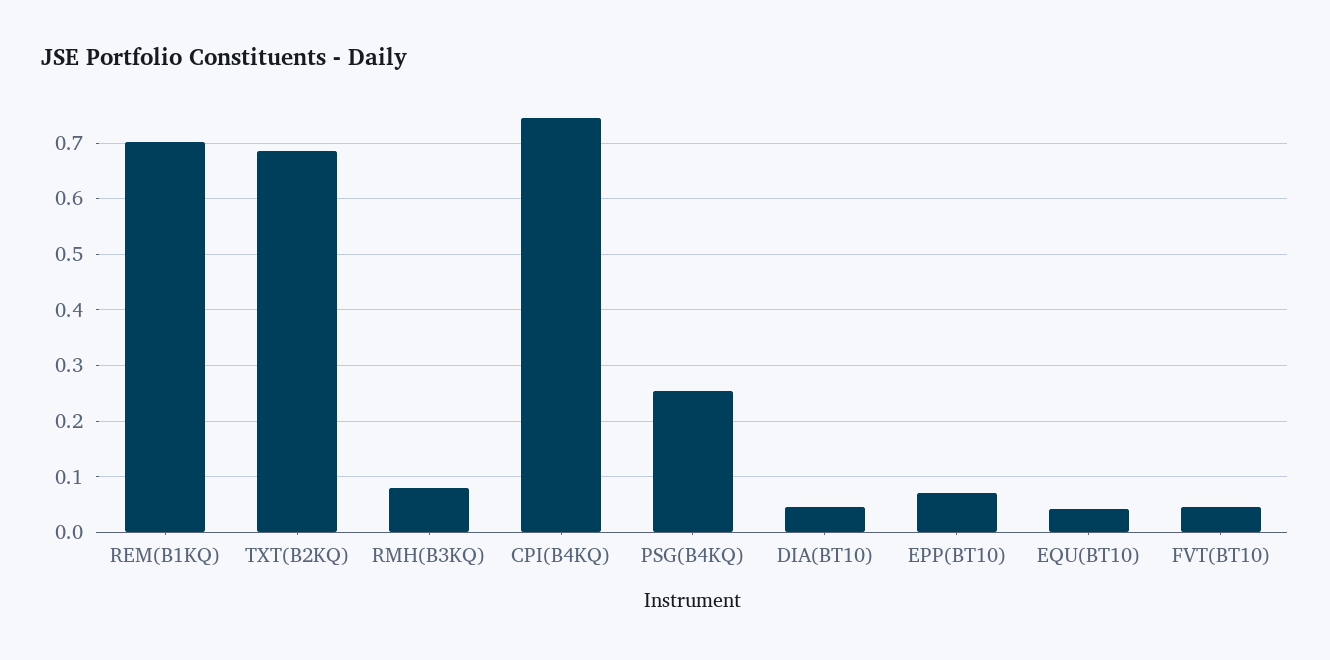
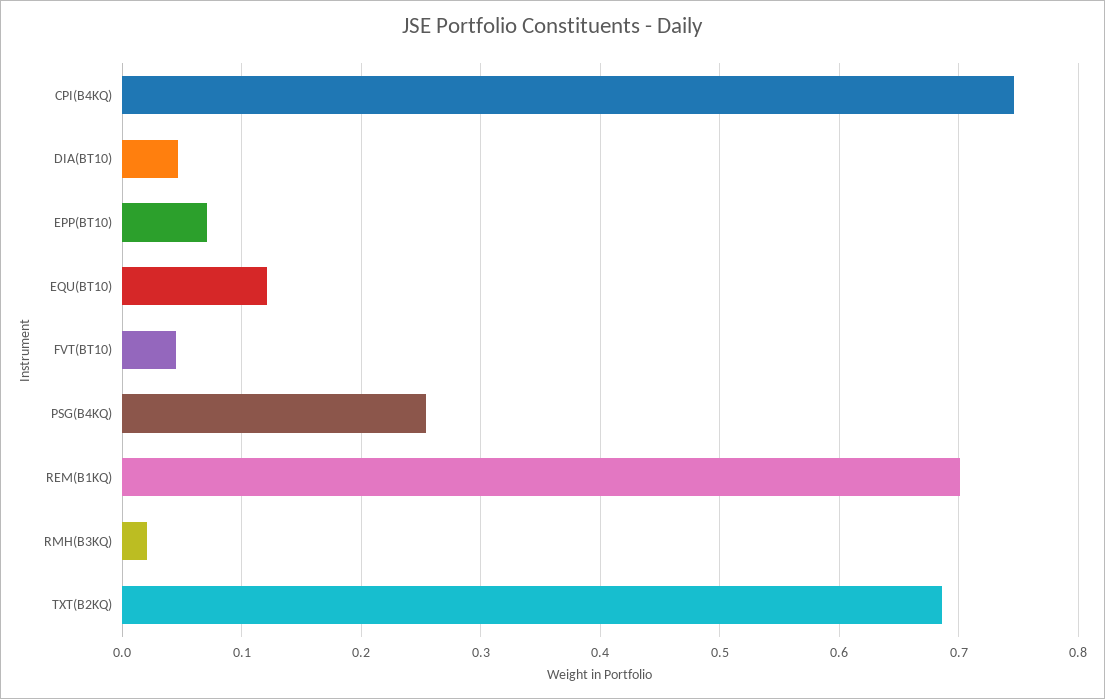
RMH(B3KQ): 0.08 -> 0.02
EQU(BT10): 0.04 -> 0.12

